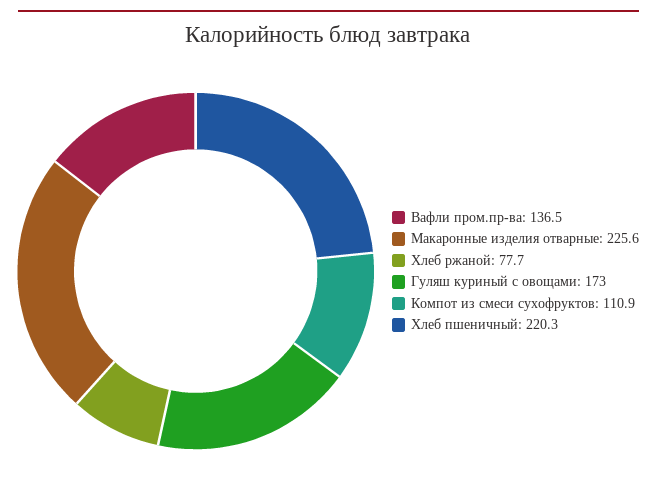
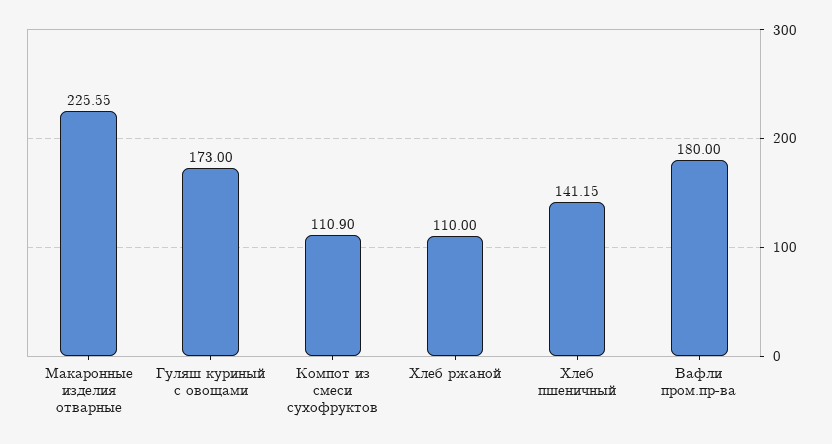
Вафли пром.пр-ва: 136.5 -> 180
Хлеб ржаной: 77.7 -> 110
Хлеб пшеничный: 220.3 -> 141.15

